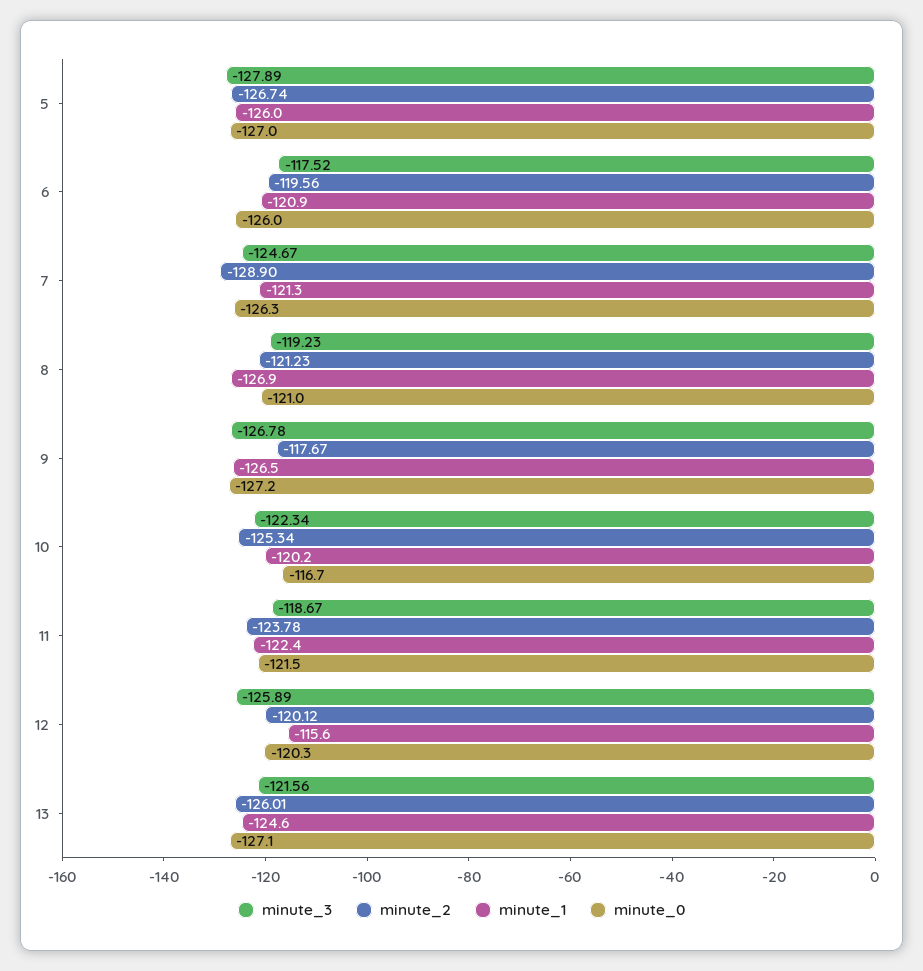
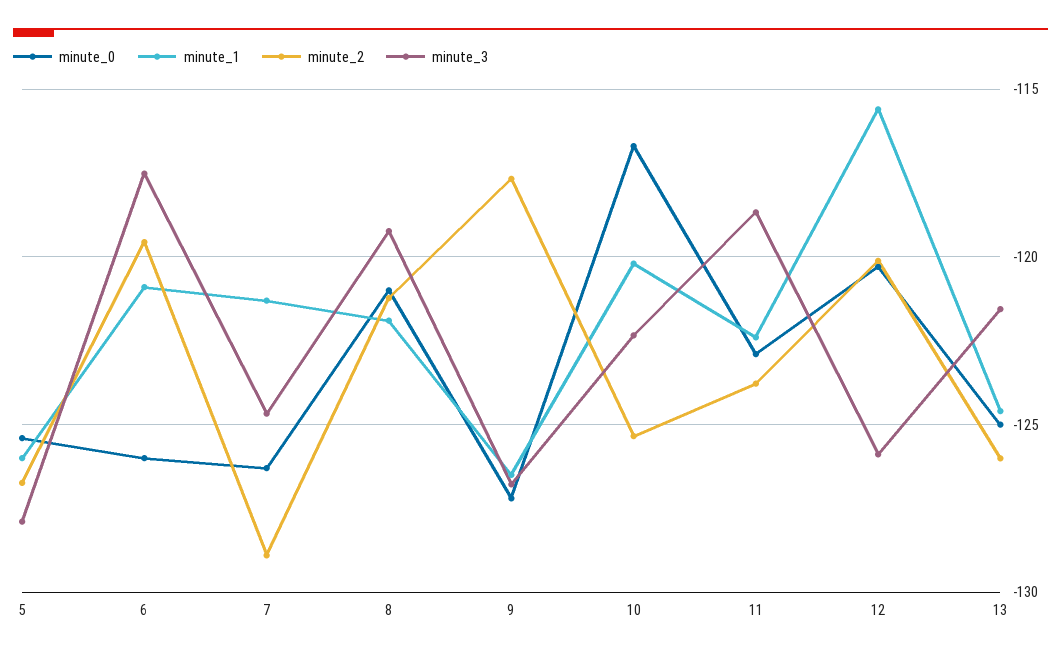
minute_0, 5: -127 -> -125.5
minute_1, 8: -126.9 -> -122
minute_0, 11: -121.5 -> -123
minute_0, 13: -127.1 -> -125

